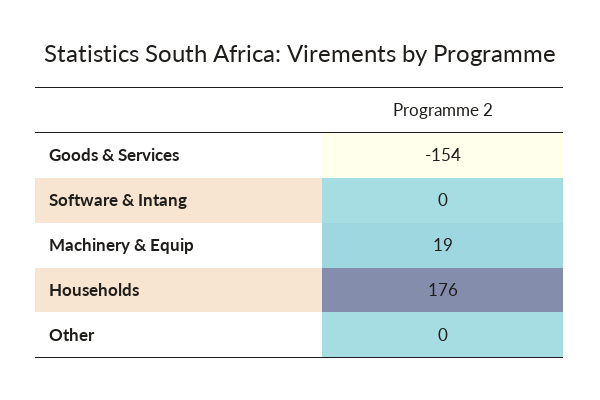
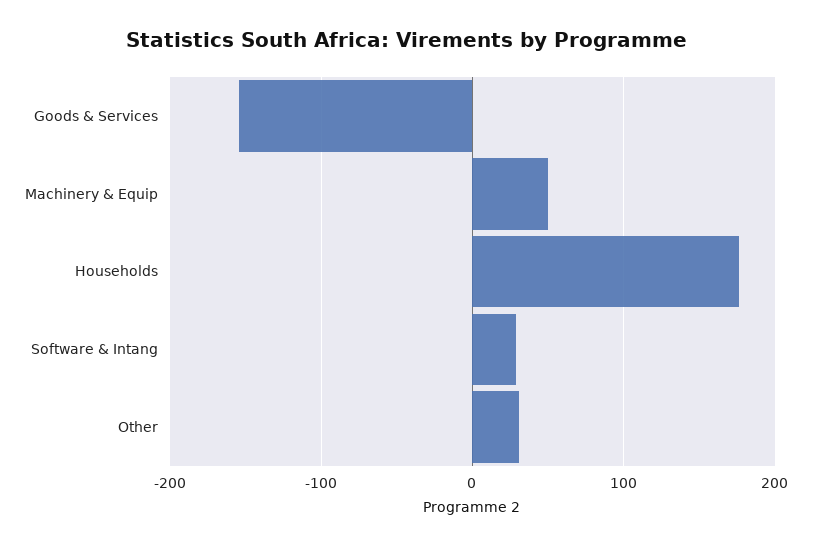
Software & Intang: 0 -> 30
Machinery & Equip: 19 -> 50
Other: 0 -> 30

